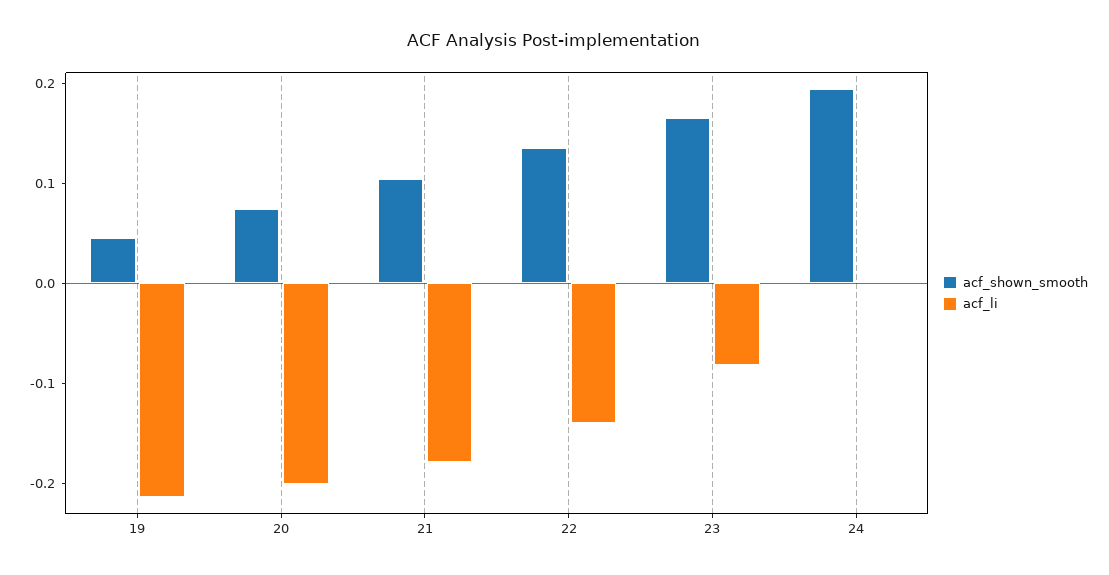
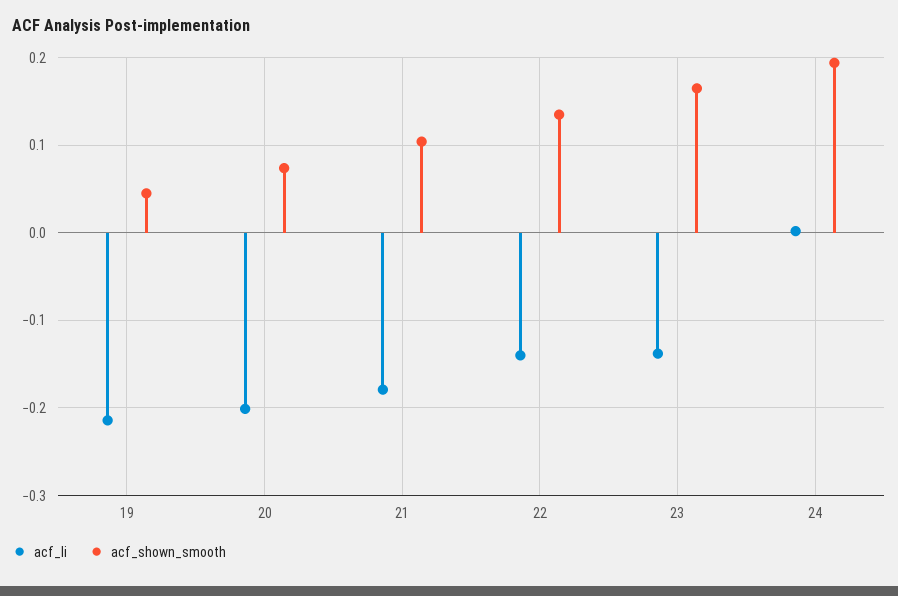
acf_li, 23: -0.08 -> -0.14

